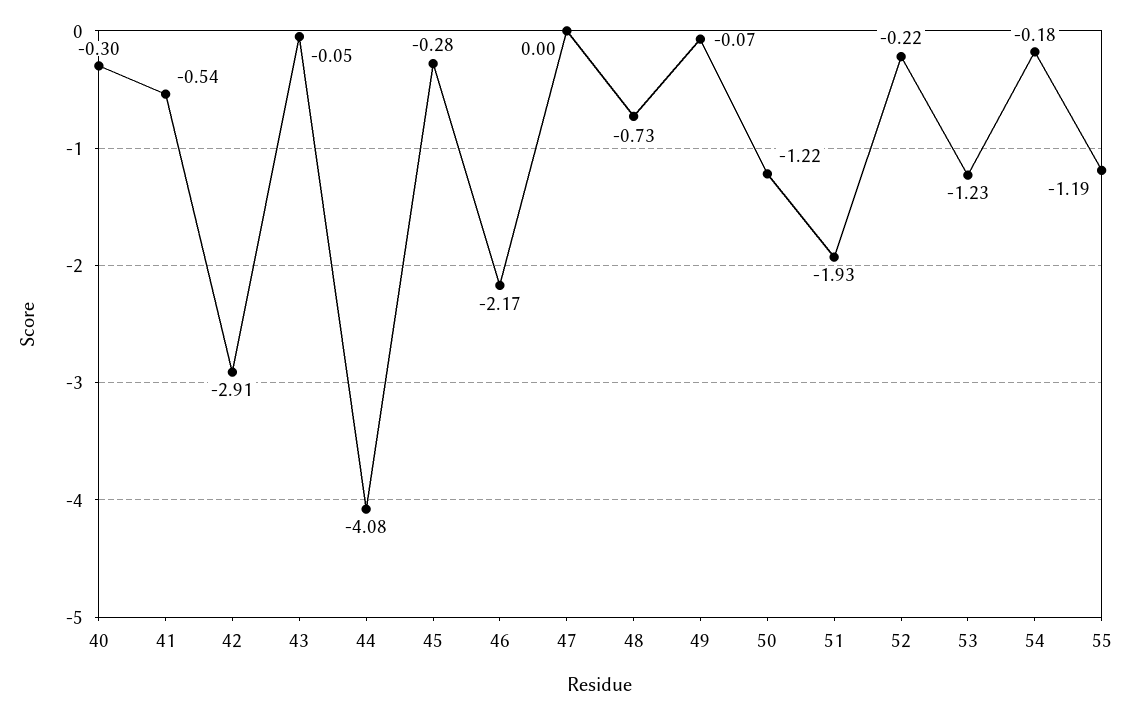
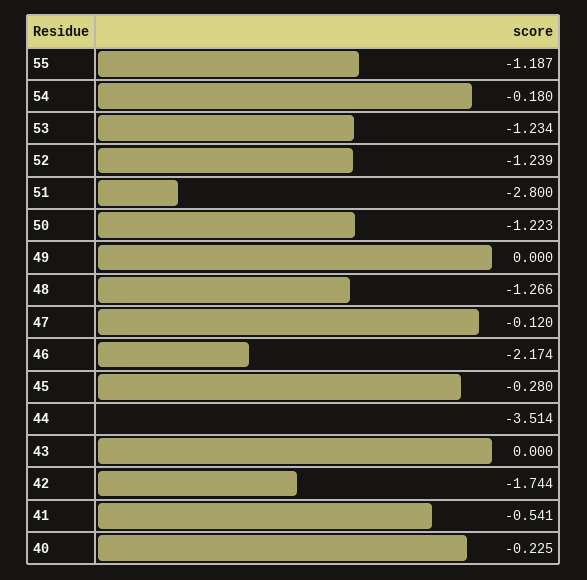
40: -0.3 -> -0.225
42: -2.91 -> -1.744
43: -0.05 -> 0
44: -4.08 -> -3.514
47: 0 -> -0.12
48: -0.73 -> -1.266
49: -0.07 -> 0
51: -1.93 -> -2.8
52: -0.22 -> -1.239

